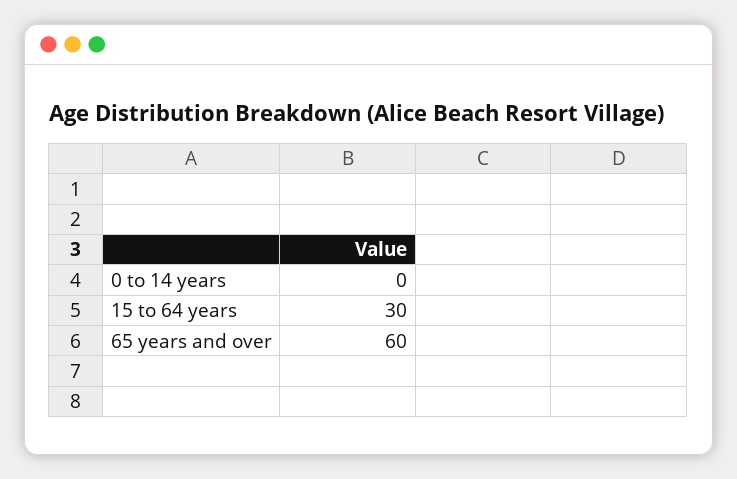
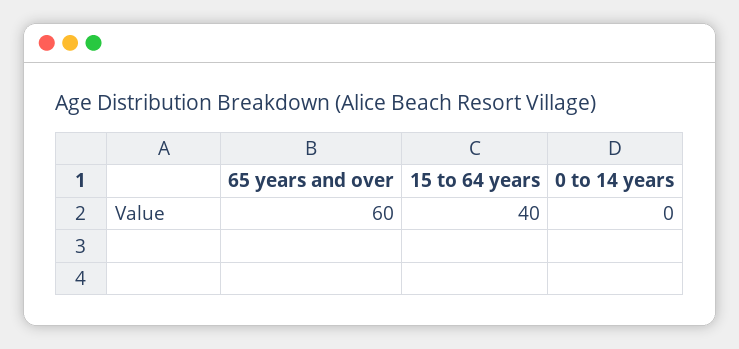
15 to 64 years: 30 -> 40

